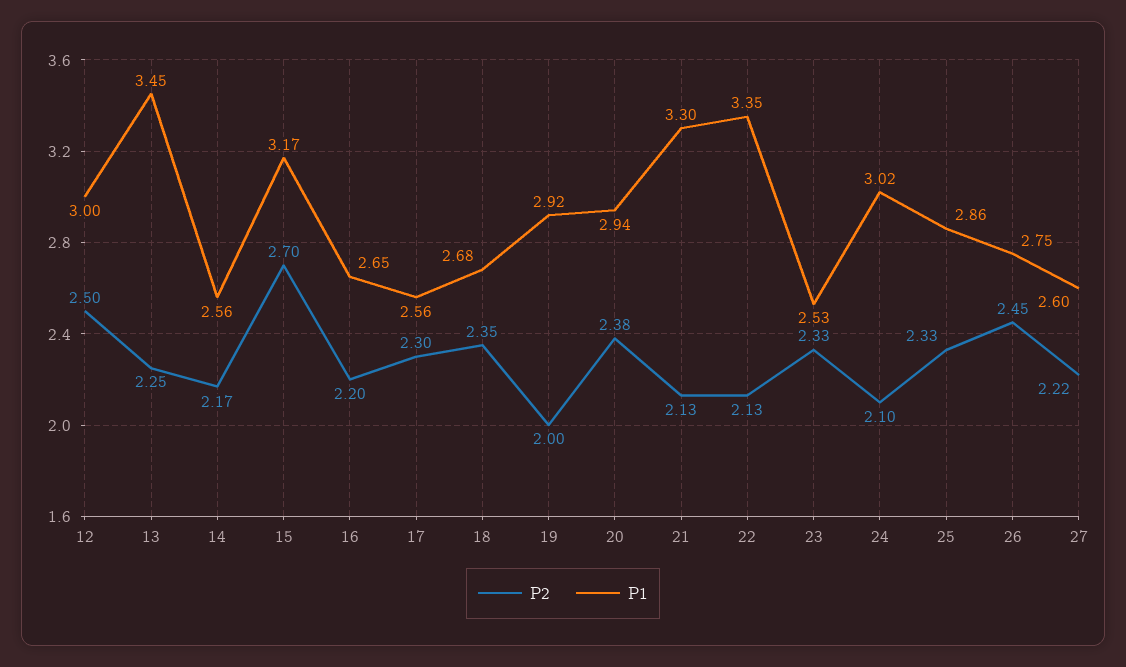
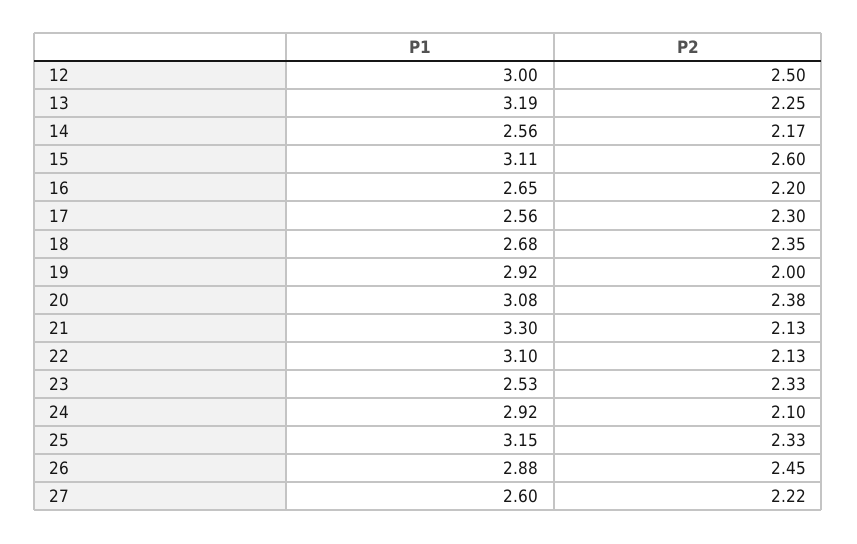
P1, 13: 3.45 -> 3.19
P2, 15: 2.7 -> 2.6
P1, 15: 3.17 -> 3.11
P1, 20: 2.94 -> 3.08
P1, 22: 3.35 -> 3.1
P1, 24: 3.02 -> 2.92
P1, 25: 2.86 -> 3.15
P1, 26: 2.75 -> 2.88

